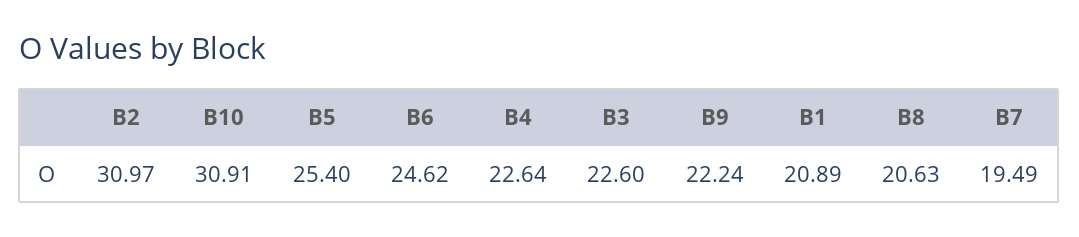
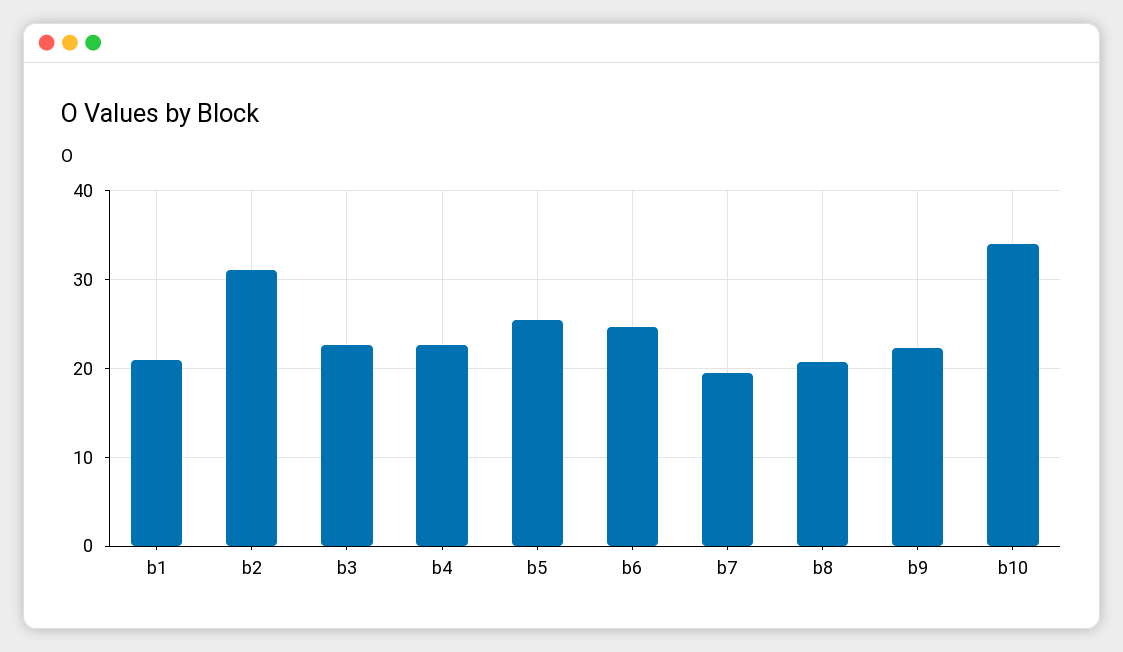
B10: 30.91 -> 34

